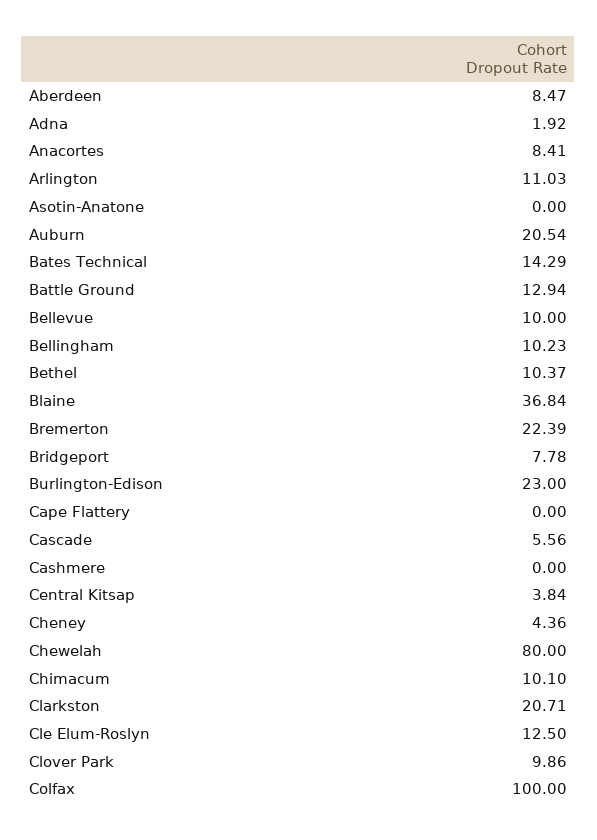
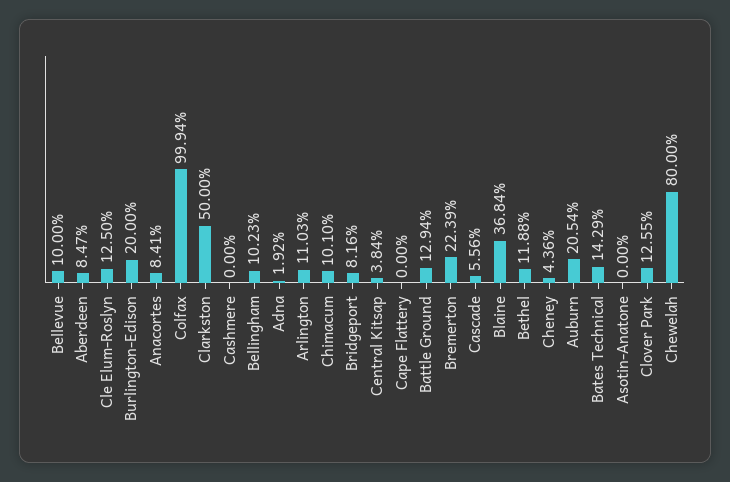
Bethel: 10.37 -> 11.88
Bridgeport: 7.78 -> 8.16
Burlington-Edison: 23 -> 20
Clarkston: 20.71 -> 50
Clover Park: 9.86 -> 12.55
Colfax: 100 -> 99.94

